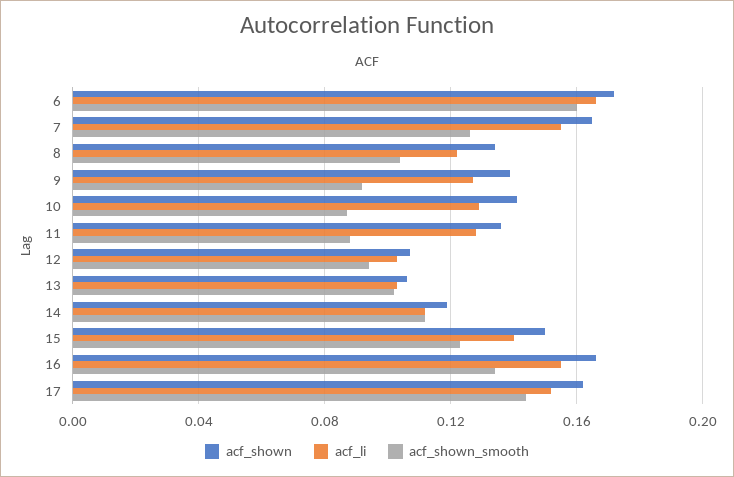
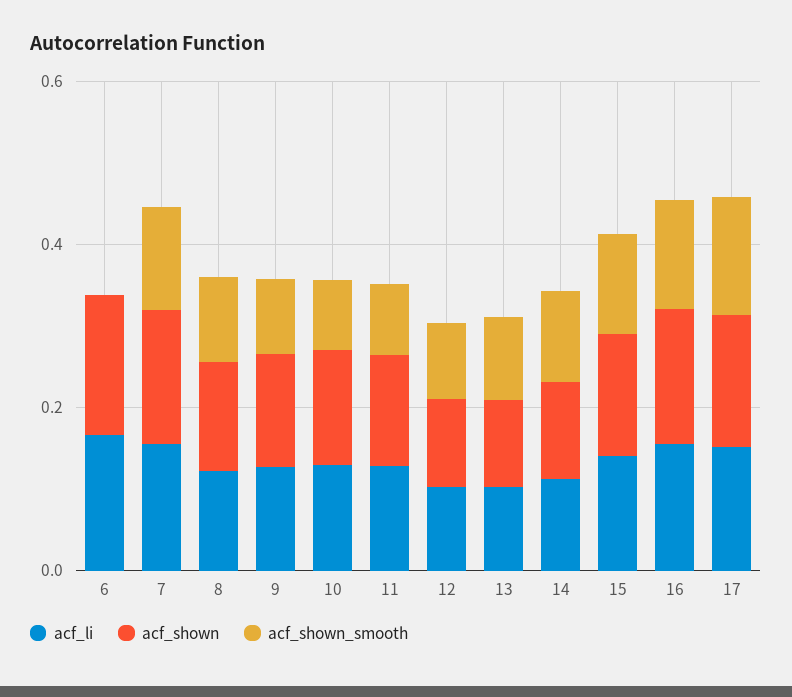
acf_shown_smooth, 6: 0.16 -> 0

